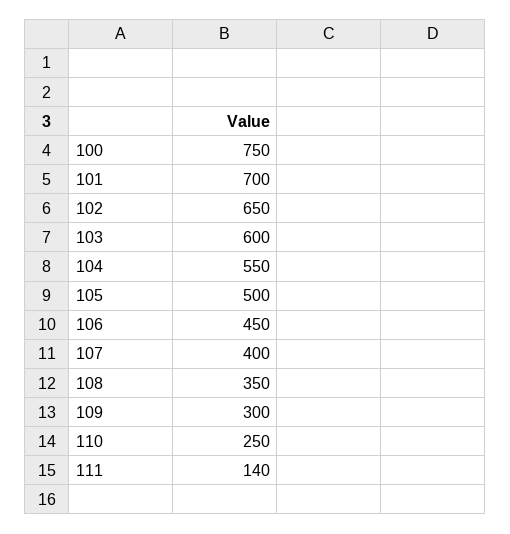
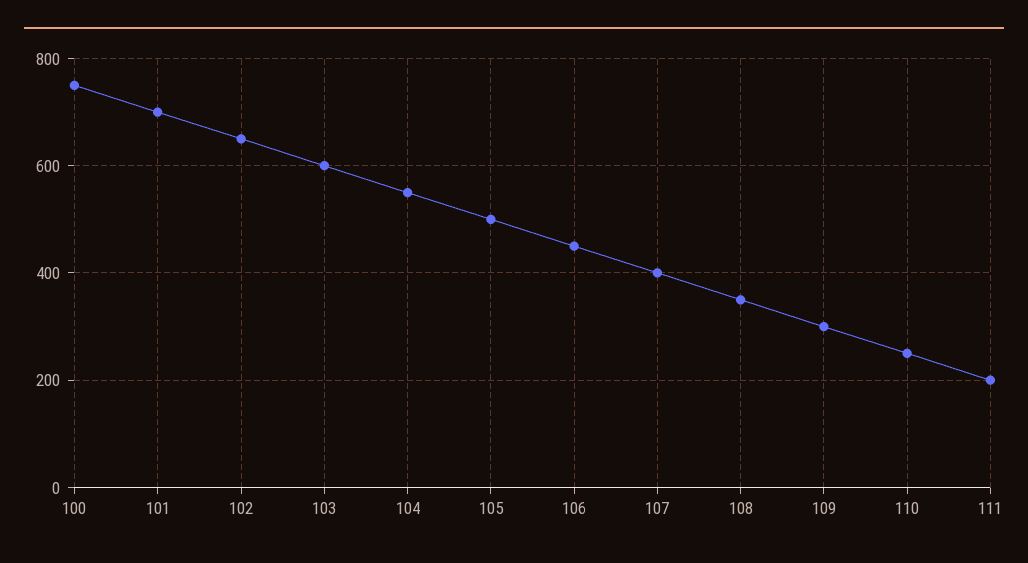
111: 140 -> 200

